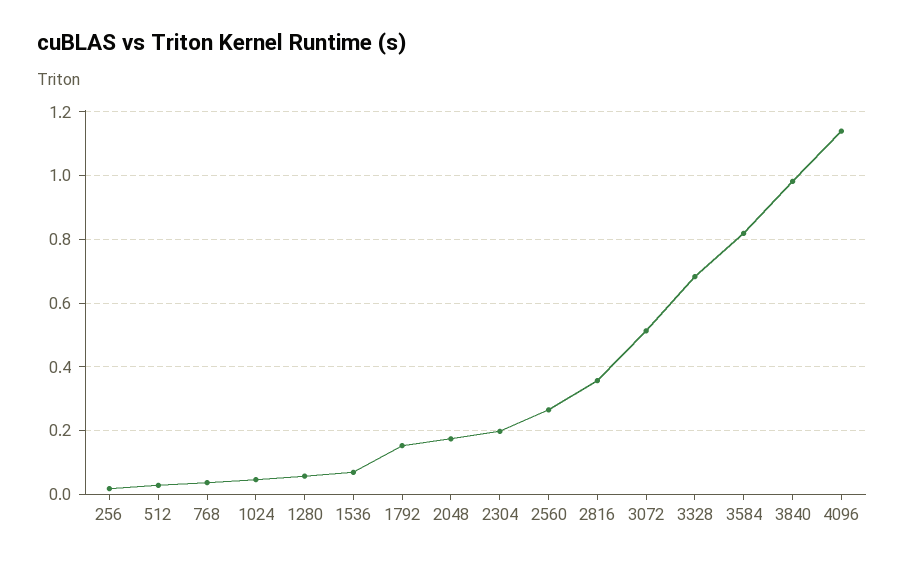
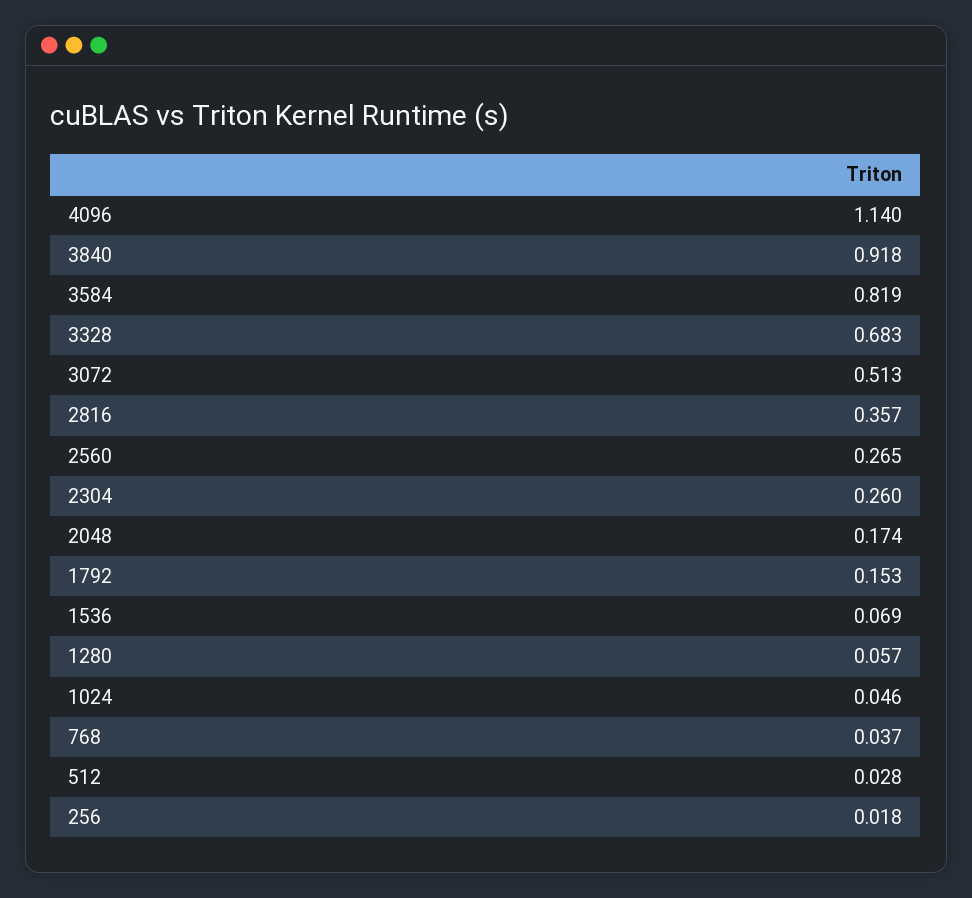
2304: 0.2 -> 0.26
3840: 0.98 -> 0.918

